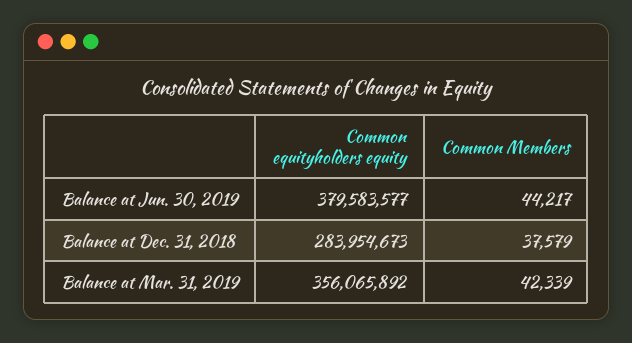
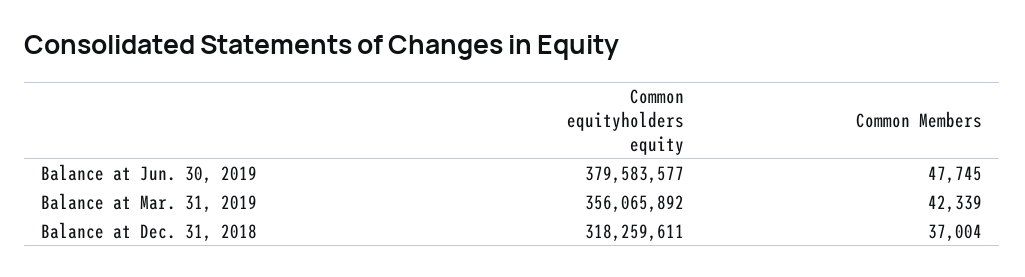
Common Members, Balance at Jun. 30, 2019: 44217 -> 47745
Common equityholders equity, Balance at Dec. 31, 2018: 283954673 -> 318259611
Common Members, Balance at Dec. 31, 2018: 37579 -> 37004

